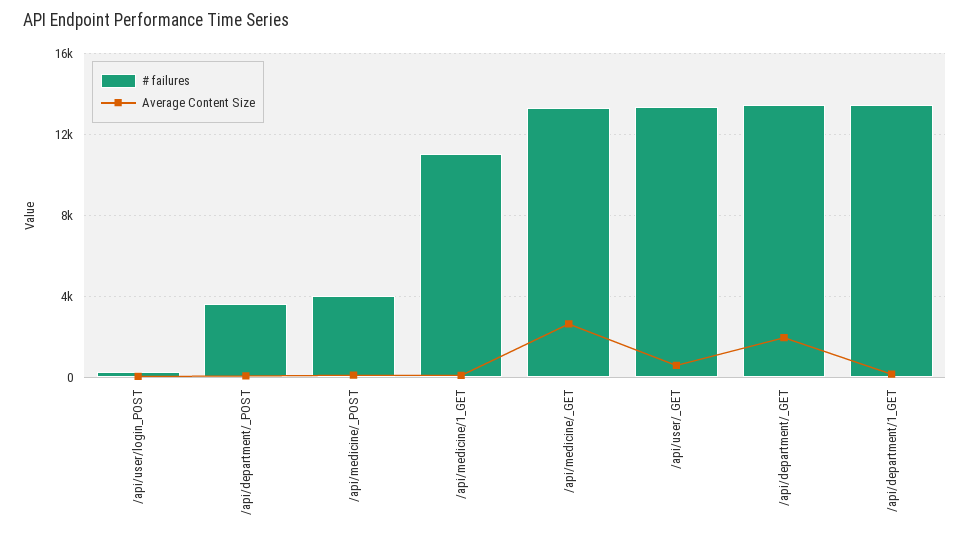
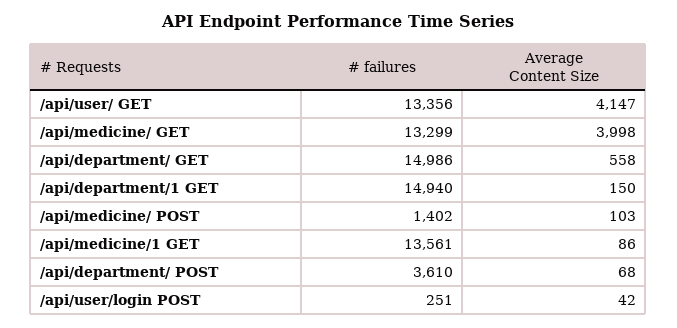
# failures, /api/medicine/_POST: 4000 -> 1402
# failures, /api/medicine/1_GET: 11000 -> 13561
Average Content Size, /api/medicine/_GET: 2500 -> 3998
Average Content Size, /api/user/_GET: 500 -> 4147
# failures, /api/department/_GET: 13500 -> 14986
Average Content Size, /api/department/_GET: 2000 -> 558
# failures, /api/department/1_GET: 13500 -> 14940

